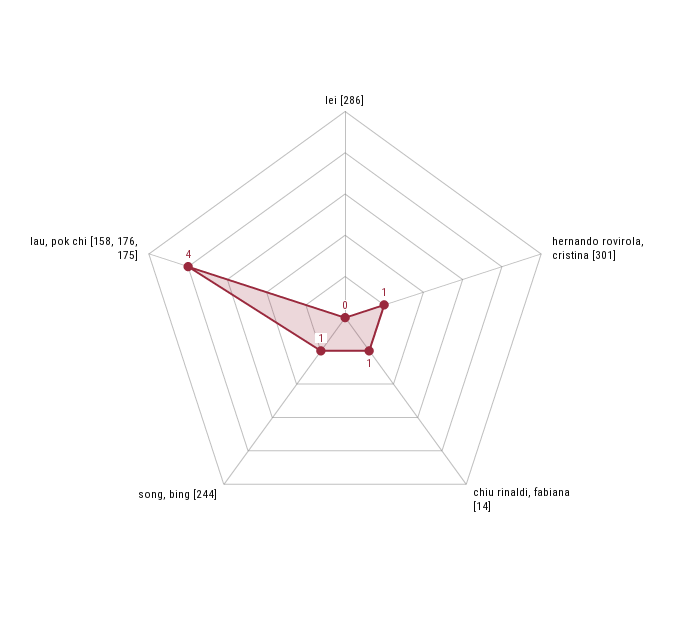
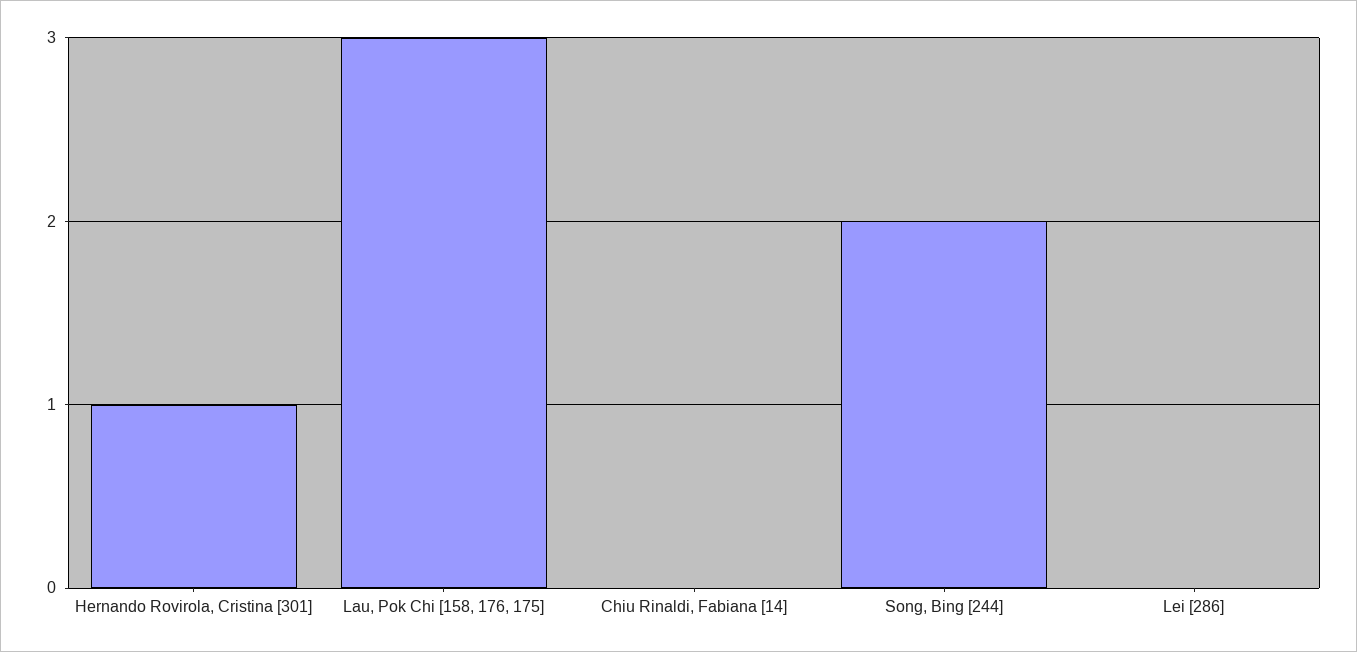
chiu rinaldi, fabiana [14]: 1 -> 0
song, bing [244]: 1 -> 2
lau, pok chi [158, 176, 175]: 4 -> 3

